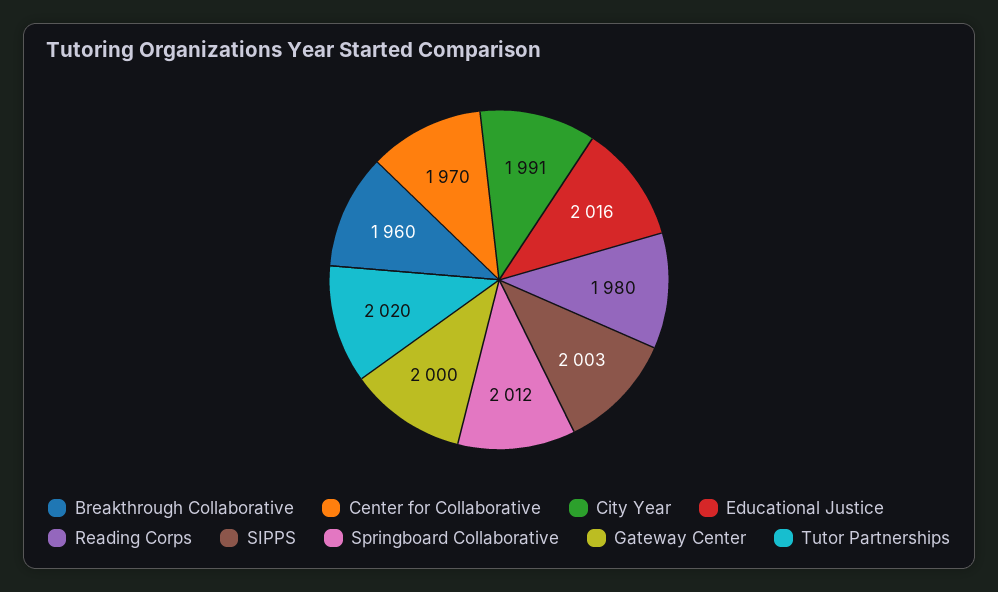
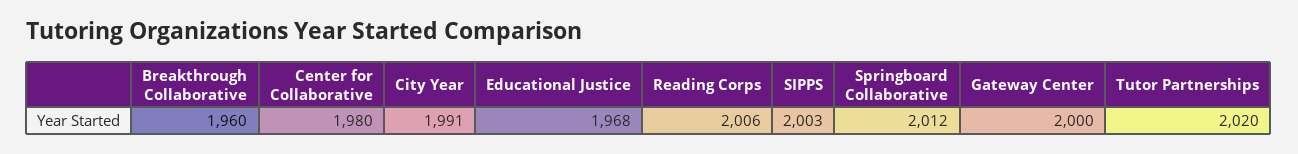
Center for Collaborative: 1970 -> 1980
Educational Justice: 2016 -> 1968
Reading Corps: 1980 -> 2006

